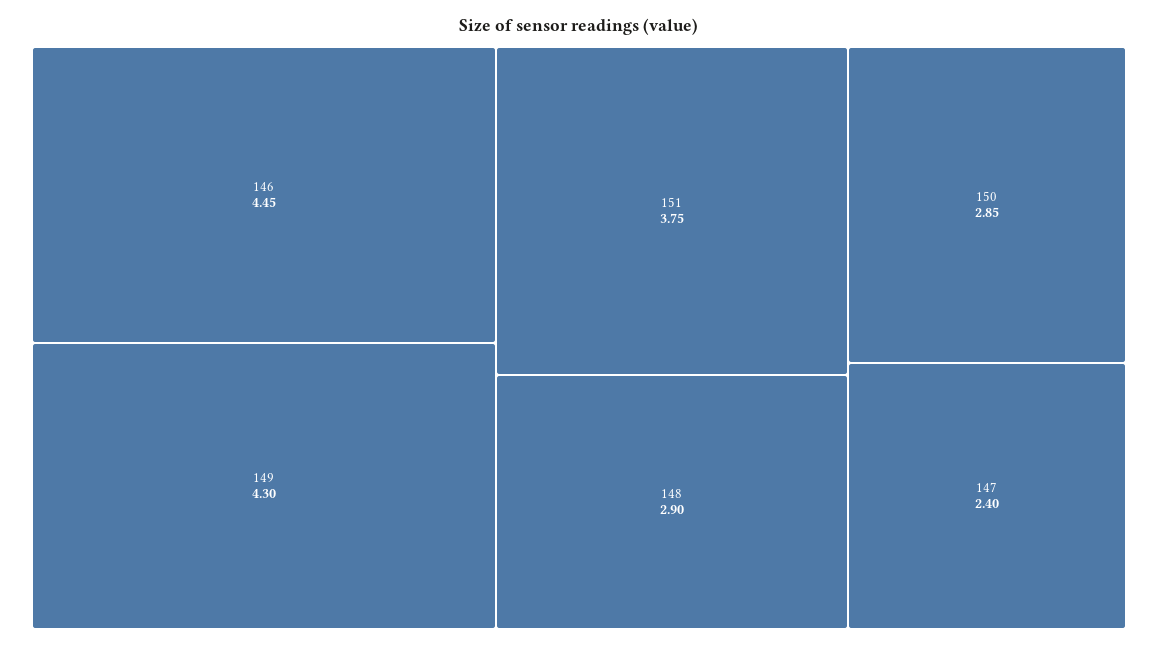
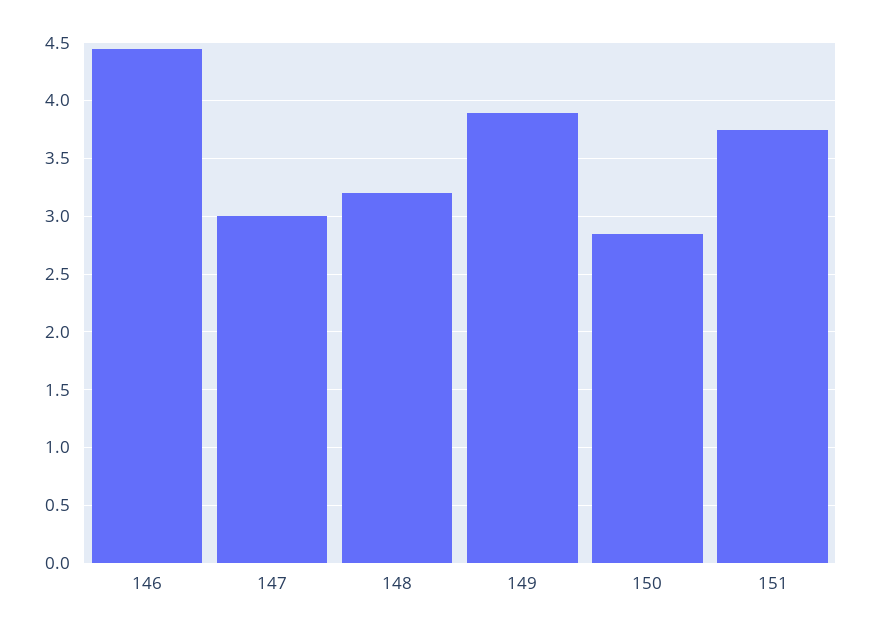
149: 4.3 -> 3.9
148: 2.9 -> 3.2
147: 2.4 -> 3

